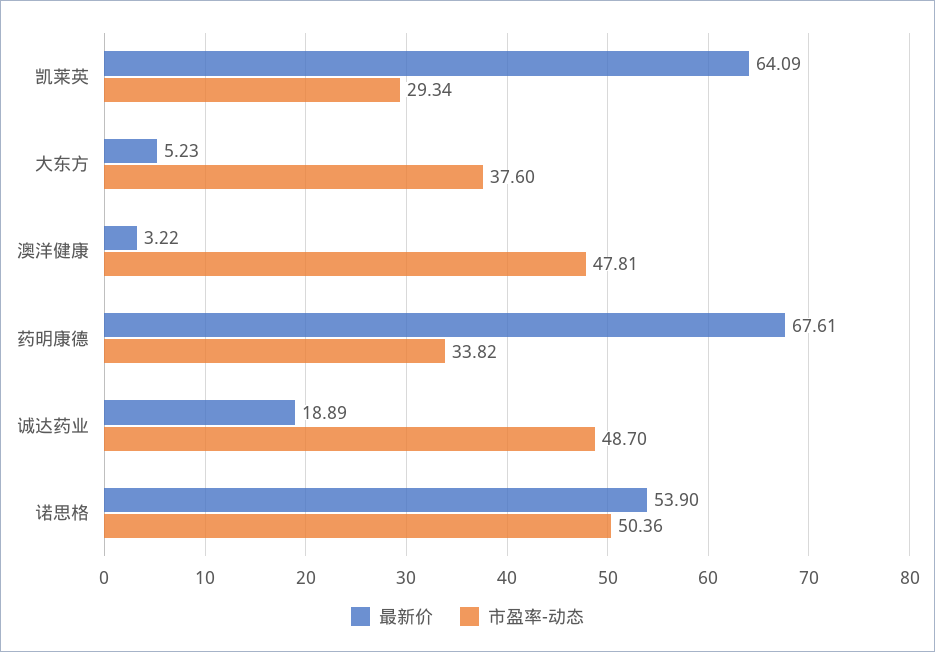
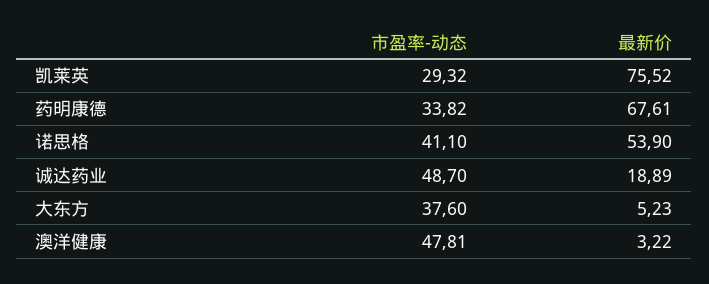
最新价, 凯莱英: 64.09 -> 75.52
市盈率-动态, 凯莱英: 29.34 -> 29.32
市盈率-动态, 诺思格: 50.36 -> 41.1

